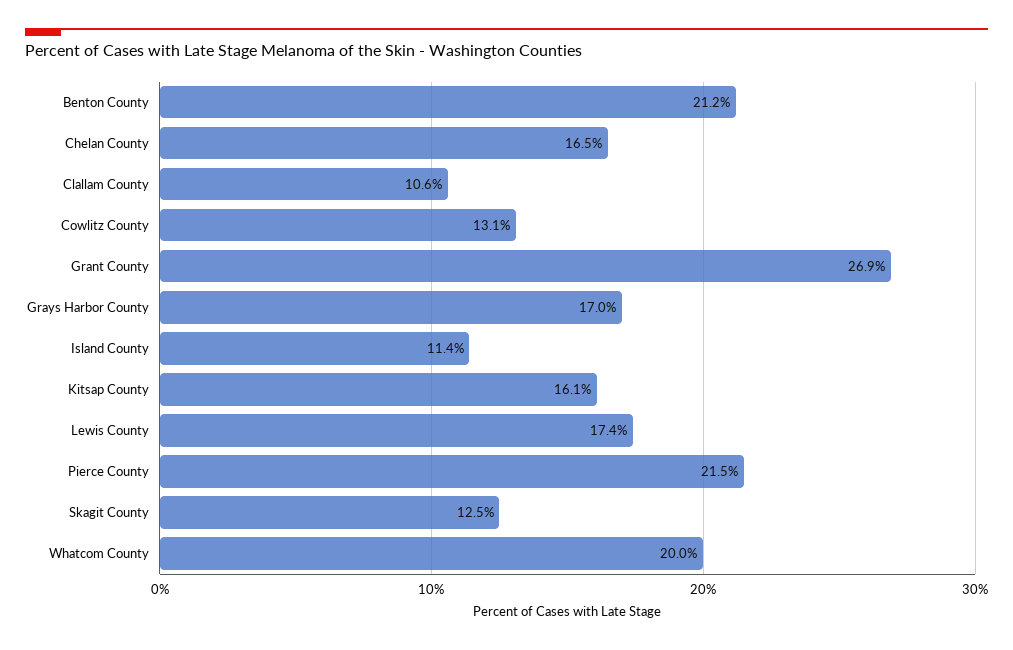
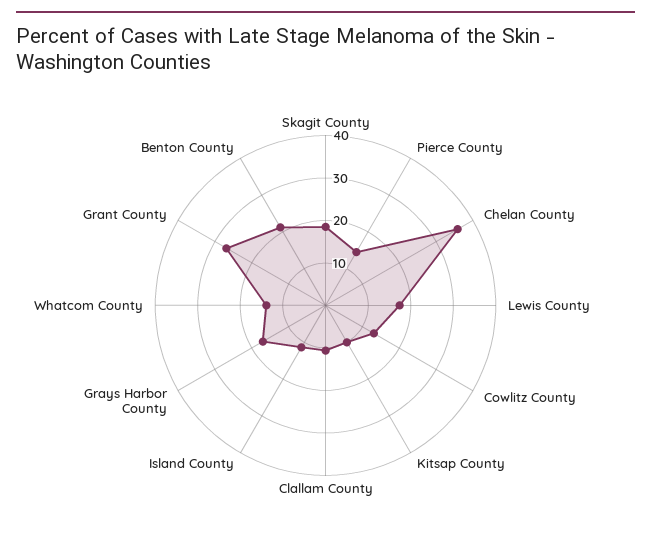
Chelan County: 16.5 -> 36
Kitsap County: 16.1 -> 10
Pierce County: 21.5 -> 14
Skagit County: 12.5 -> 18
Whatcom County: 20 -> 14

